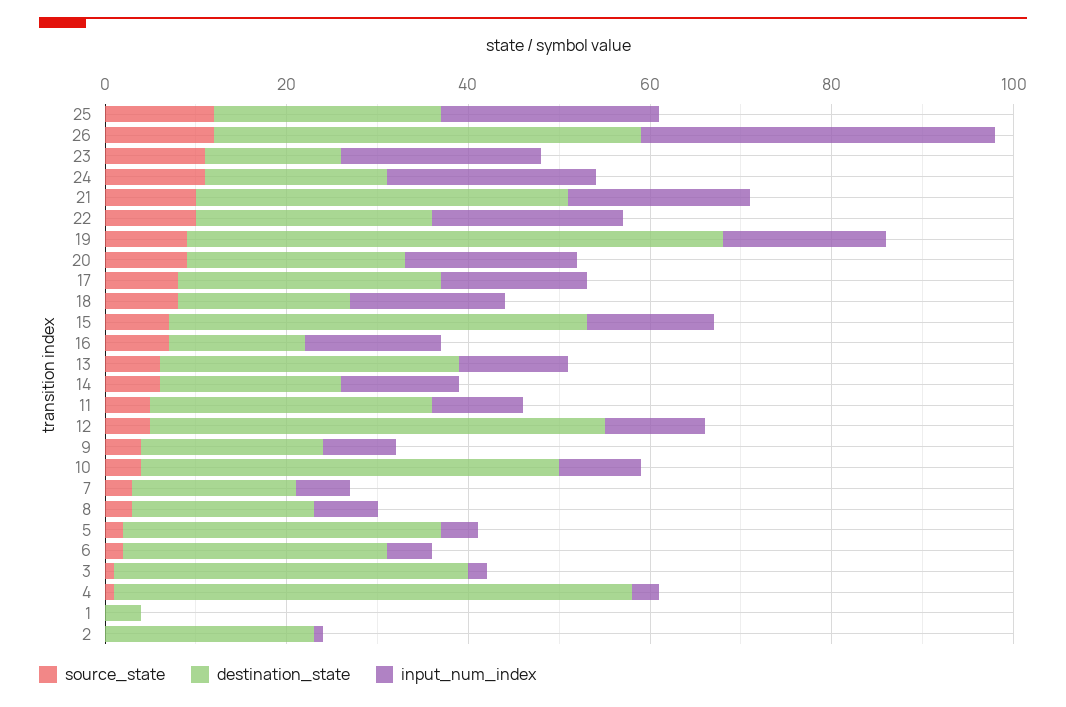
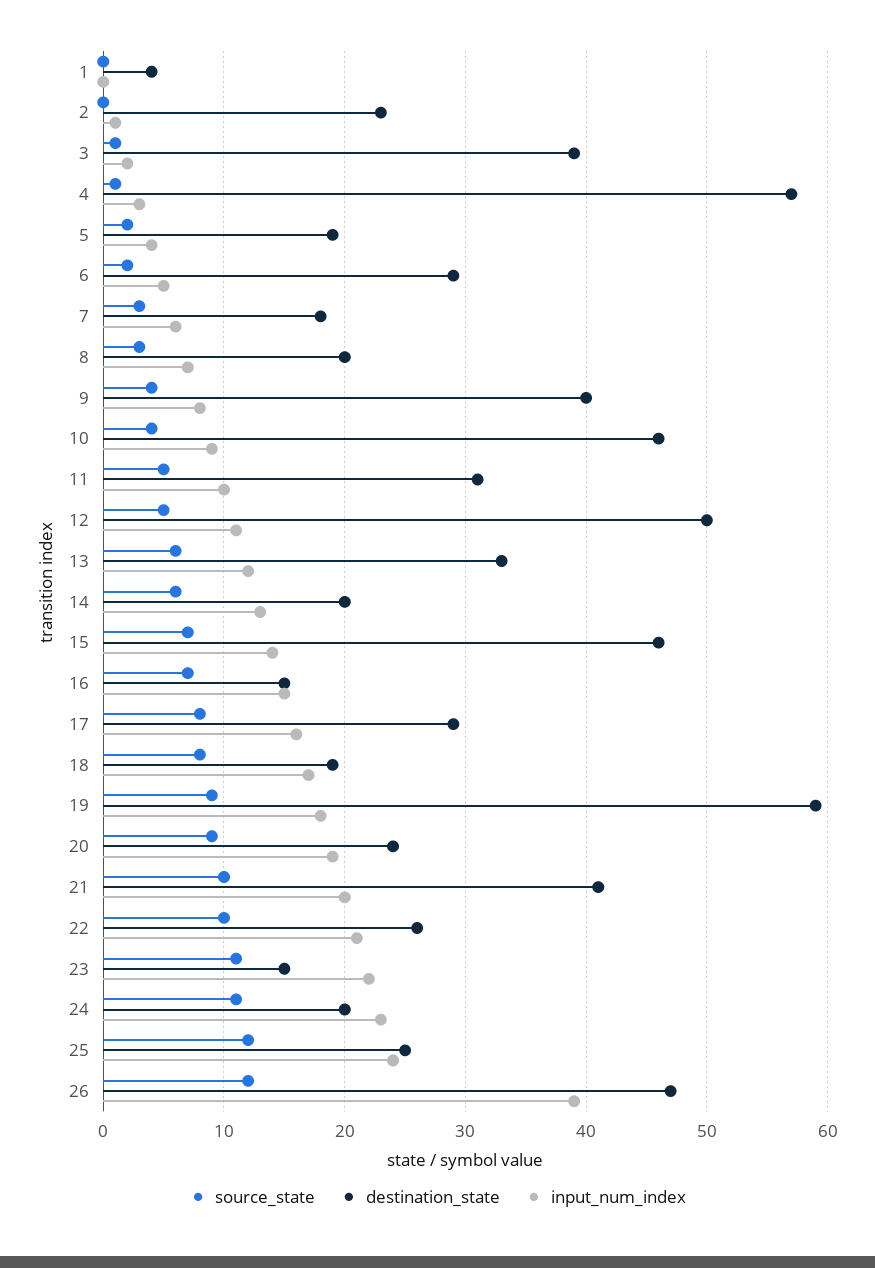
destination_state, 9: 20 -> 40
destination_state, 5: 35 -> 19

